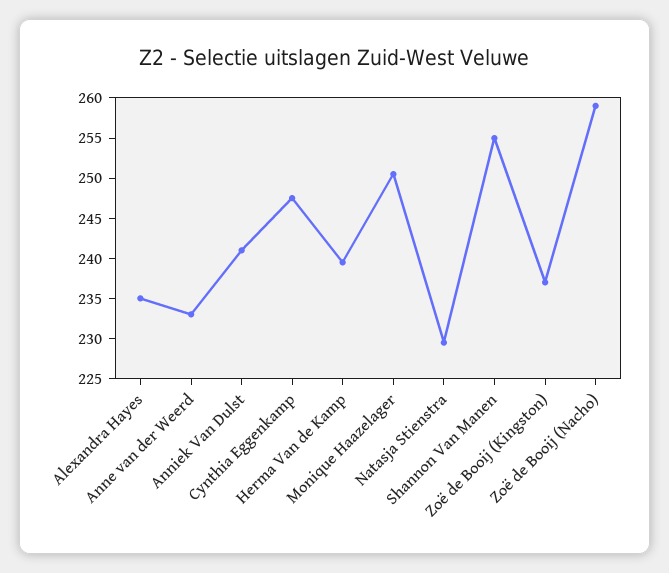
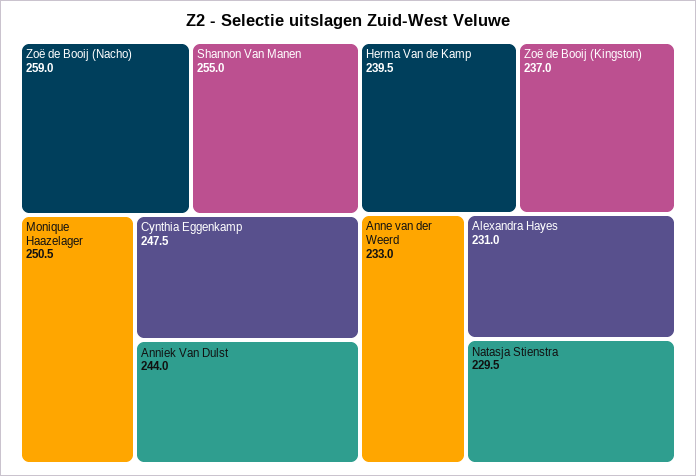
Alexandra Hayes: 235 -> 231
Anniek Van Dulst: 241 -> 244

